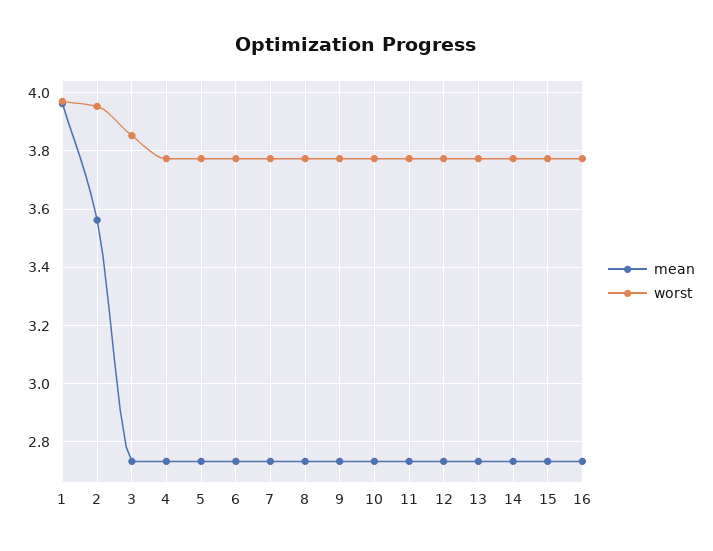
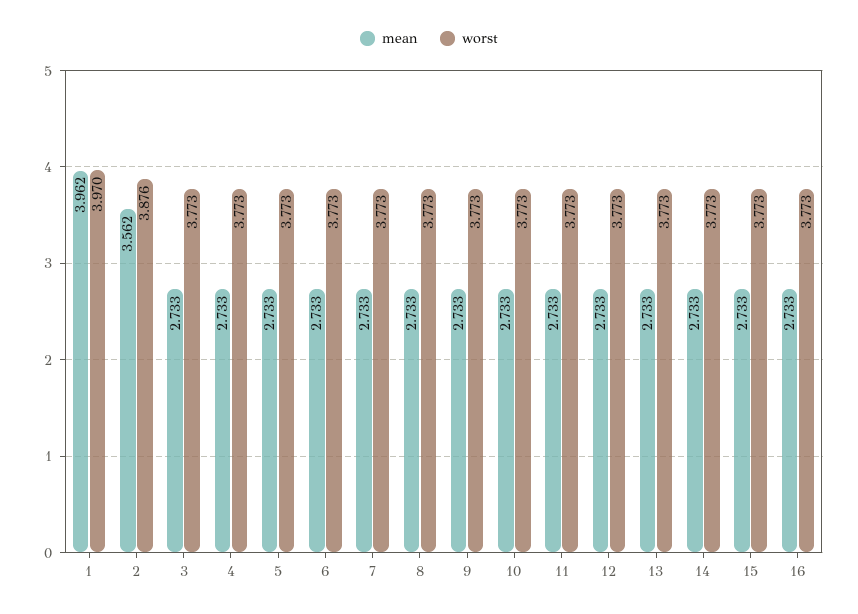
worst, 2: 3.95 -> 3.876
worst, 3: 3.85 -> 3.773

